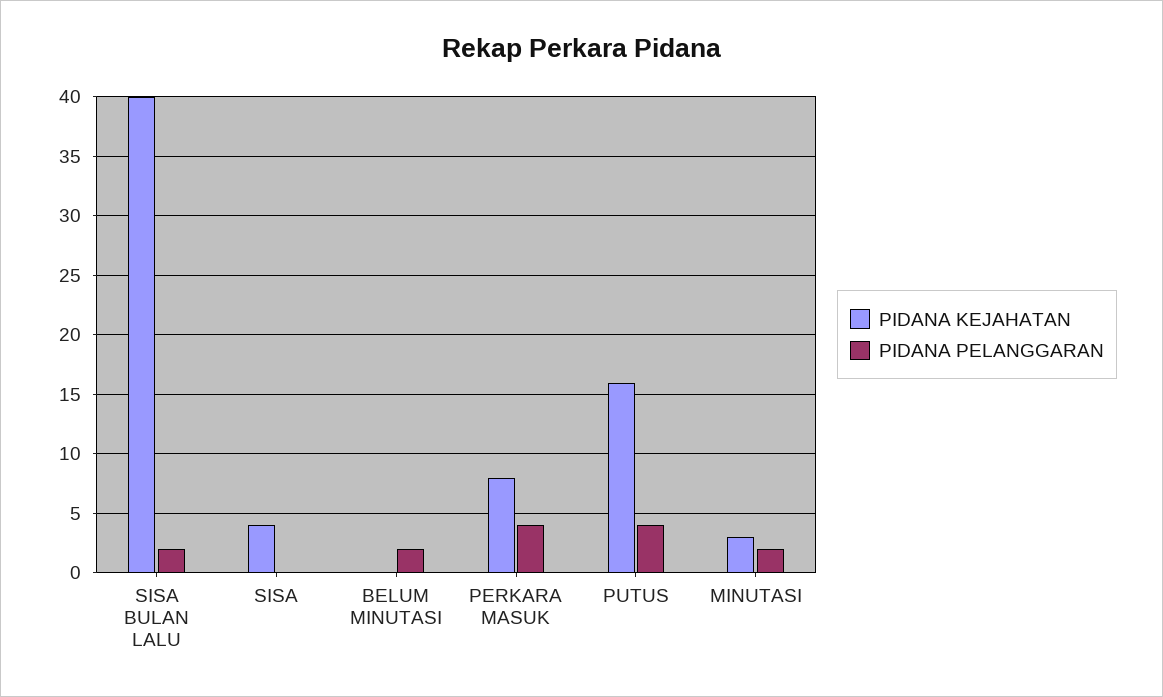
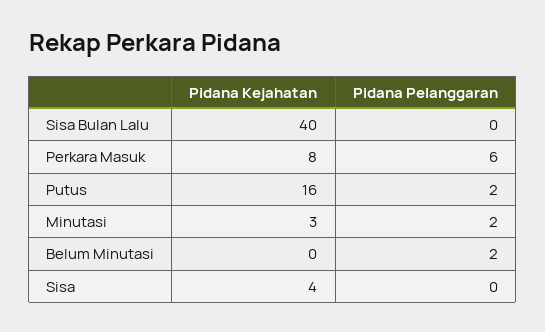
PIDANA PELANGGARAN, SISA BULAN LALU: 2 -> 0
PIDANA PELANGGARAN, PERKARA MASUK: 4 -> 6
PIDANA PELANGGARAN, PUTUS: 4 -> 2

